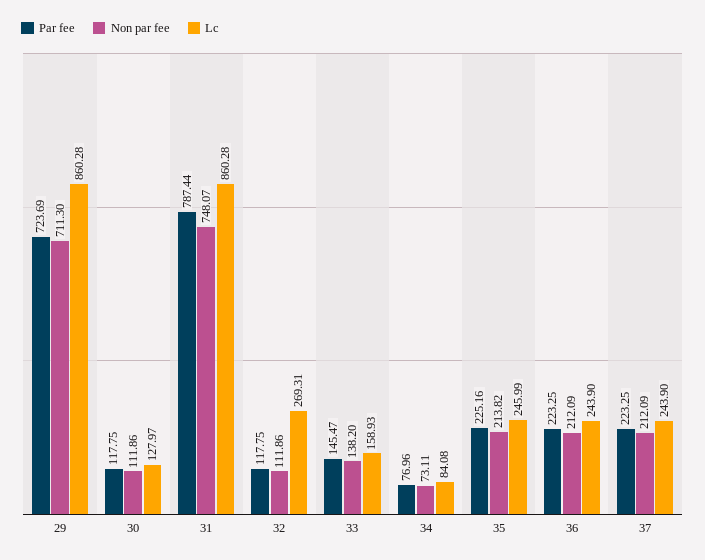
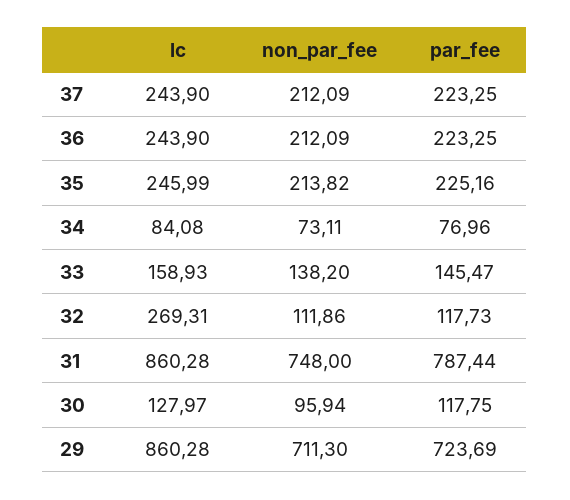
Non par fee, 30: 111.86 -> 95.94
Non par fee, 31: 748.07 -> 748
Par fee, 32: 117.75 -> 117.73

